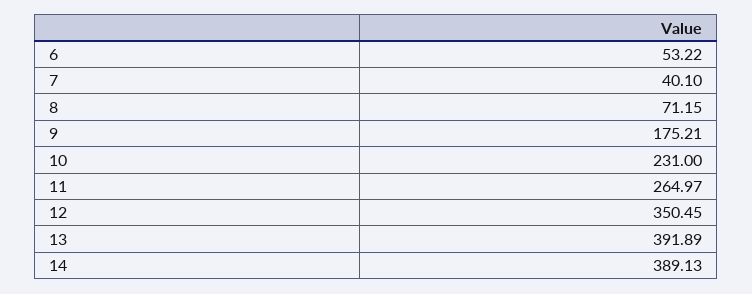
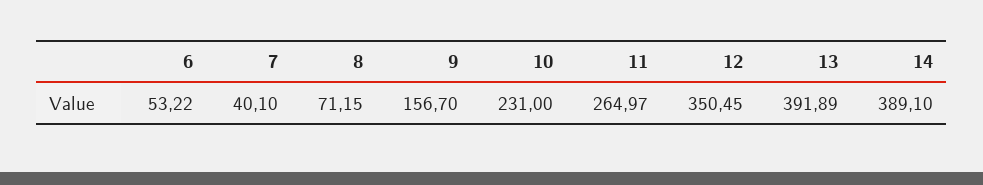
9: 175.21 -> 156.7
14: 389.13 -> 389.1

